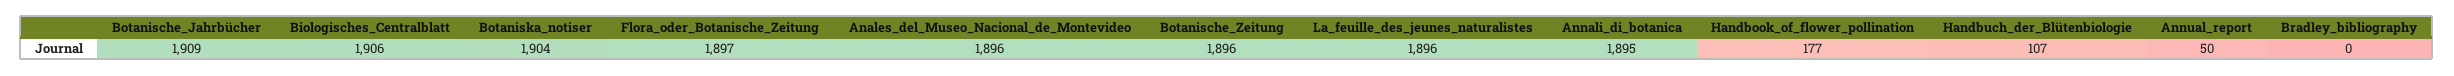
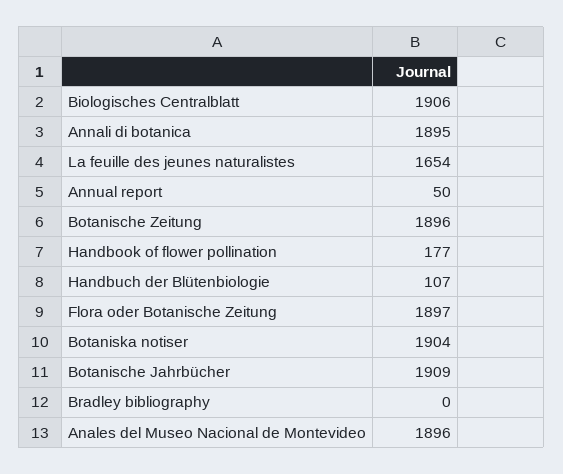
La_feuille_des_jeunes_naturalistes: 1896 -> 1654

